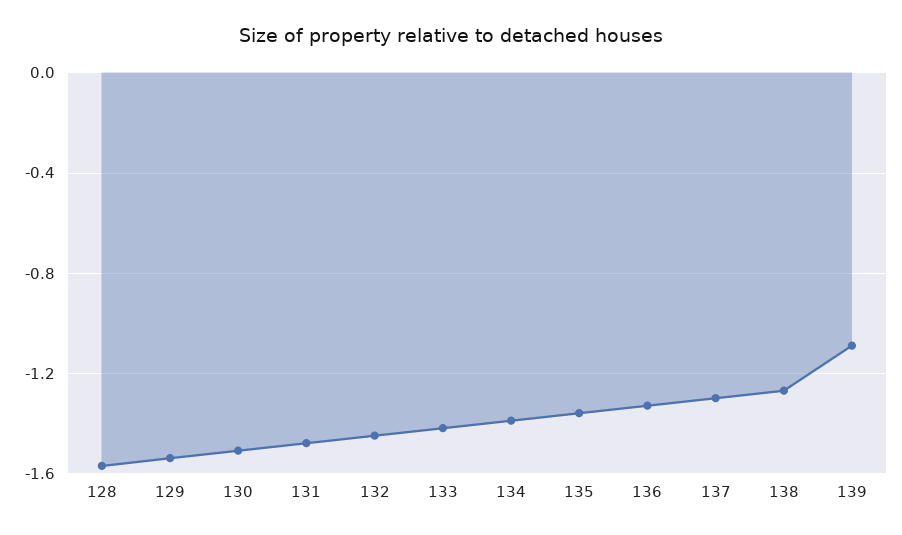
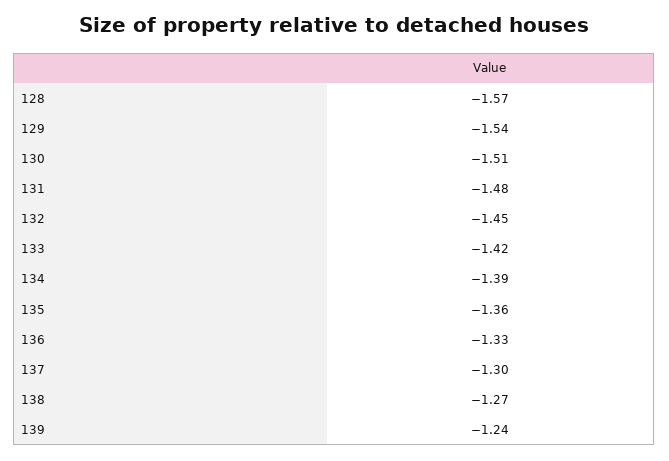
139: -1.1 -> -1.24

